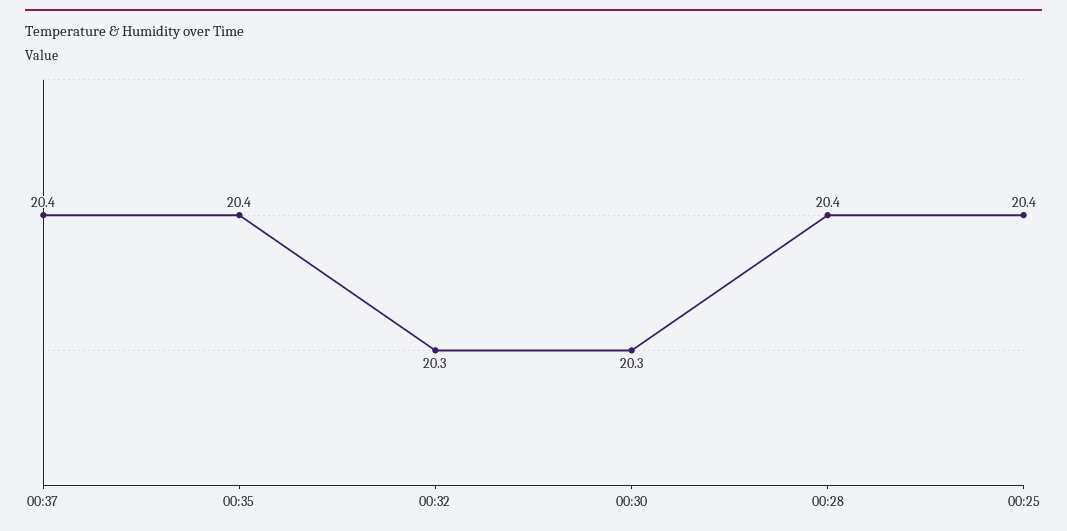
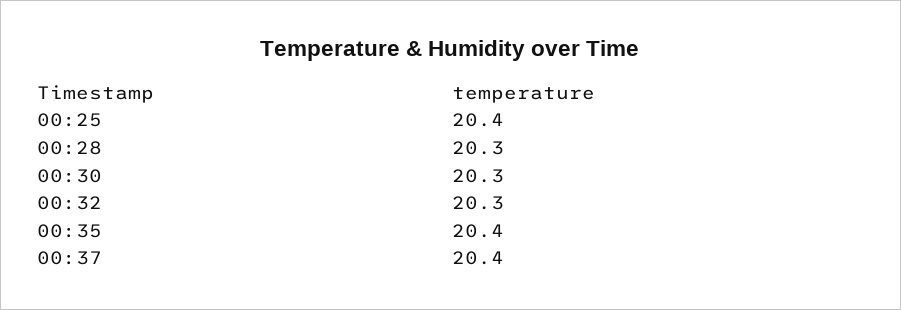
00:28: 20.4 -> 20.3

